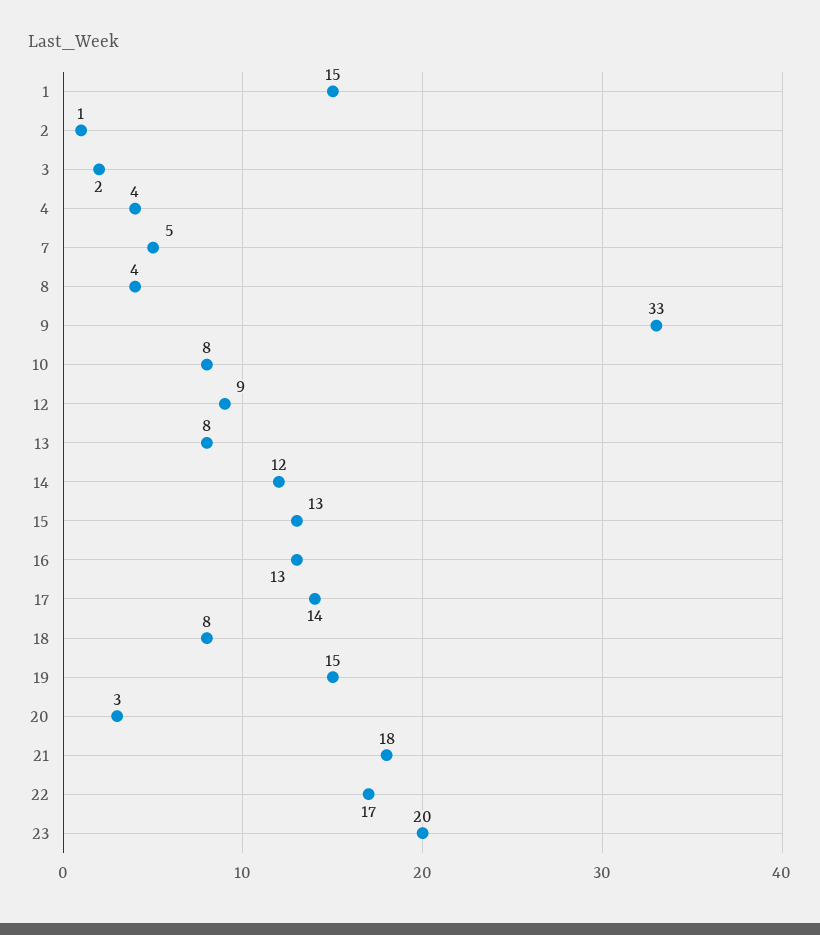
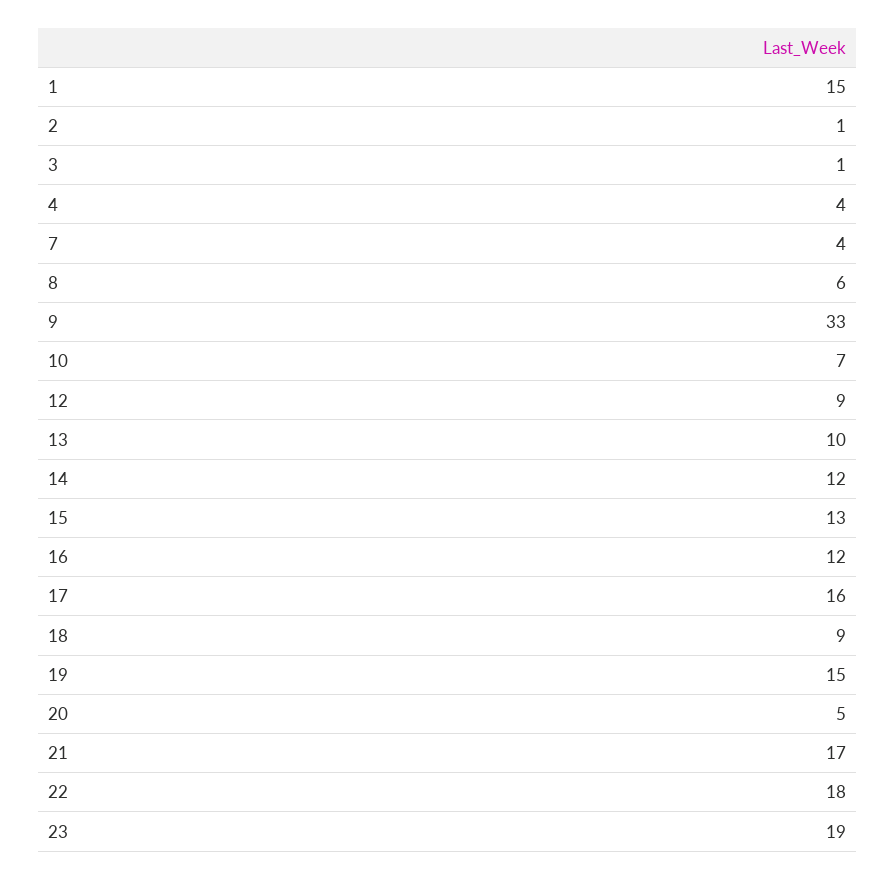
3: 2 -> 1
7: 5 -> 4
8: 4 -> 6
10: 8 -> 7
13: 8 -> 10
16: 13 -> 12
17: 14 -> 16
18: 8 -> 9
20: 3 -> 5
21: 18 -> 17
22: 17 -> 18
23: 20 -> 19

